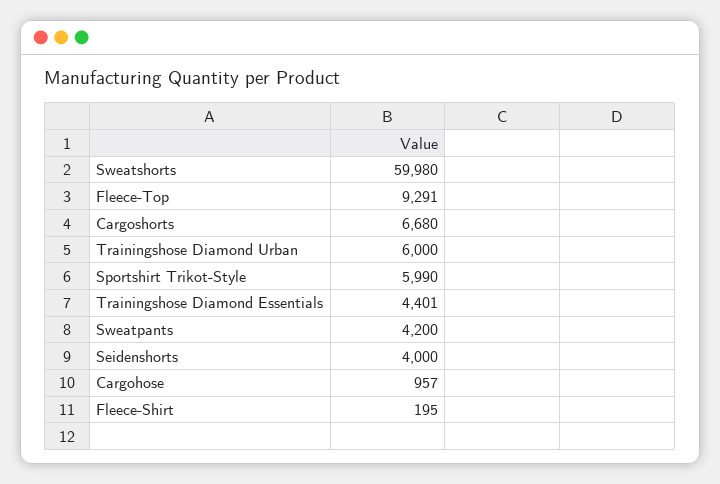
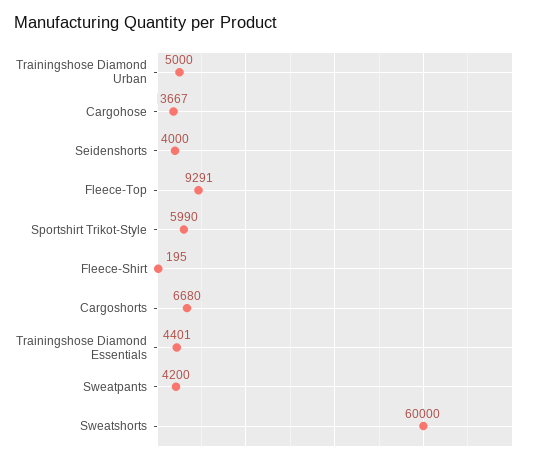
Sweatshorts: 59980 -> 60000
Trainingshose Diamond Urban: 6000 -> 5000
Cargohose: 957 -> 3667

